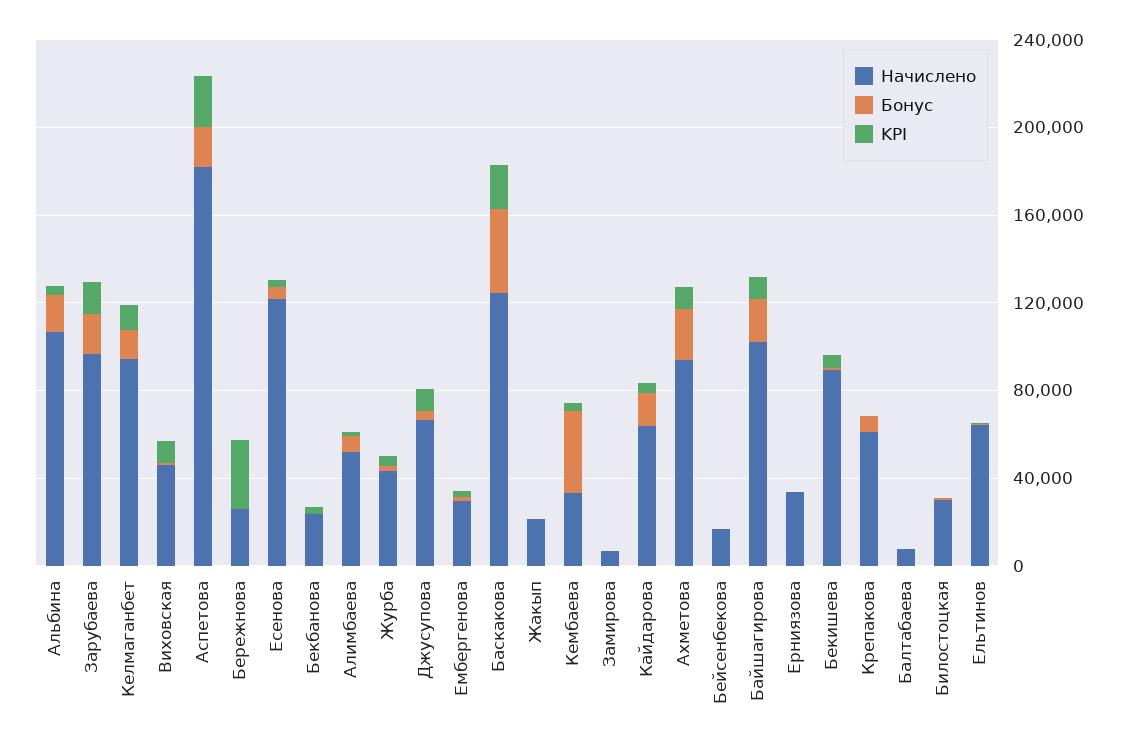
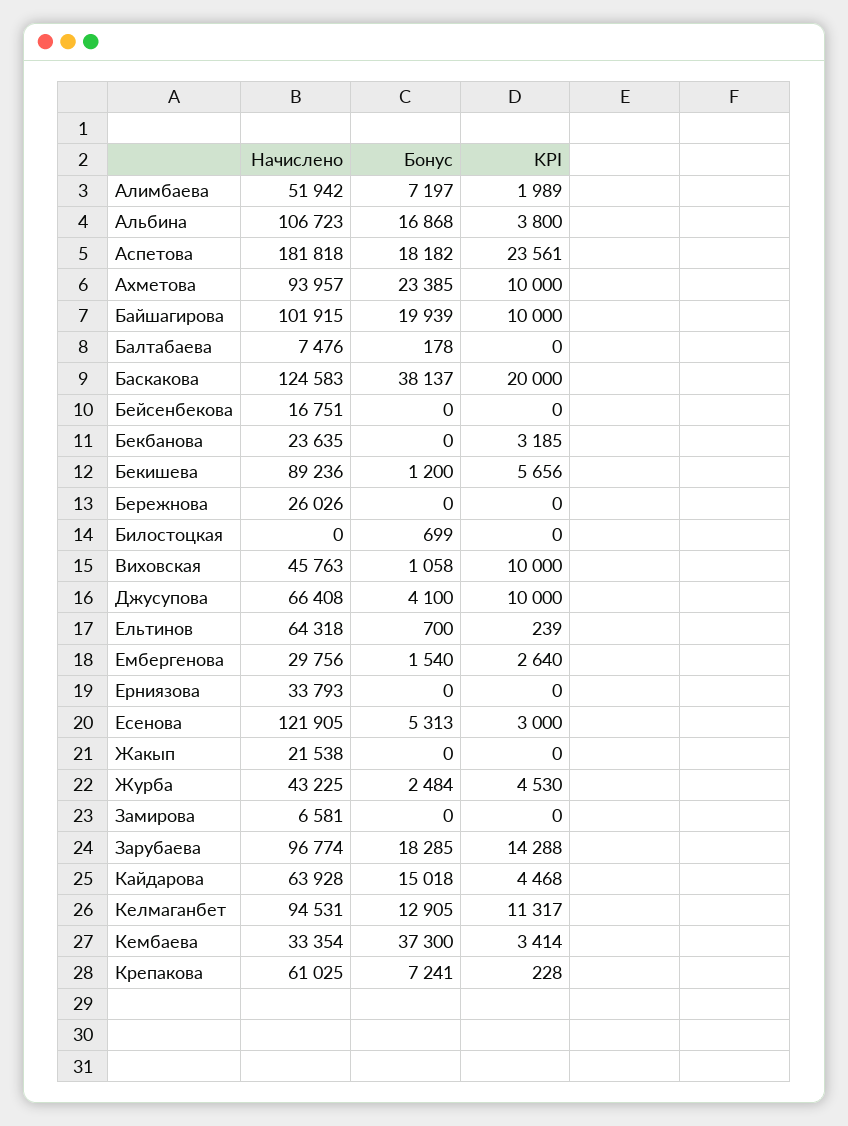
KPI, Бережнова: 30000 -> 0
Начислено, Билостоцкая: 30000 -> 0

